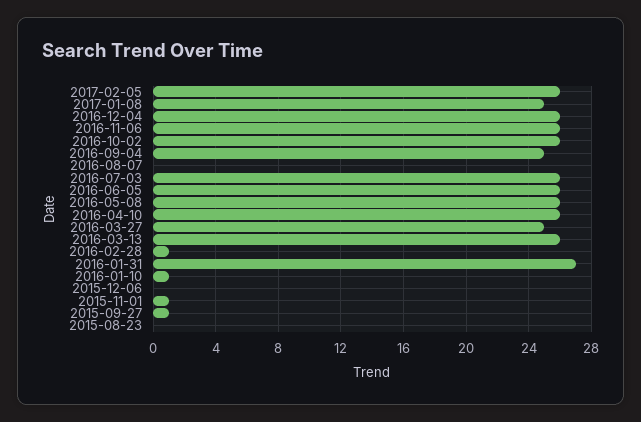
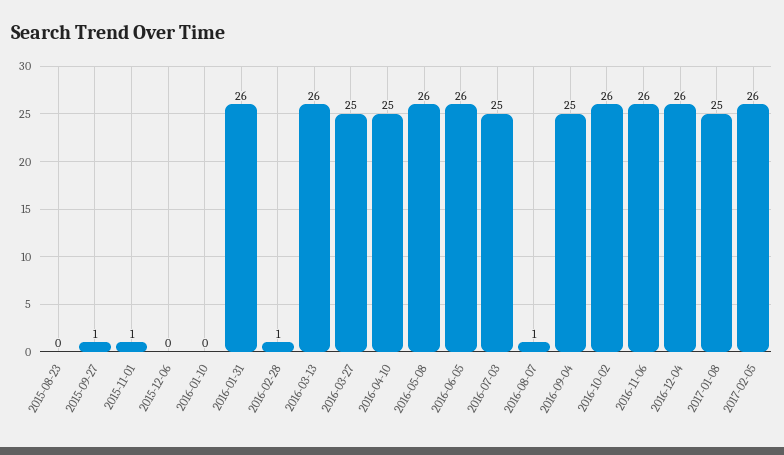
2016-08-07: 0 -> 1
2016-07-03: 26 -> 25
2016-04-10: 26 -> 25
2016-01-31: 27 -> 26
2016-01-10: 1 -> 0

